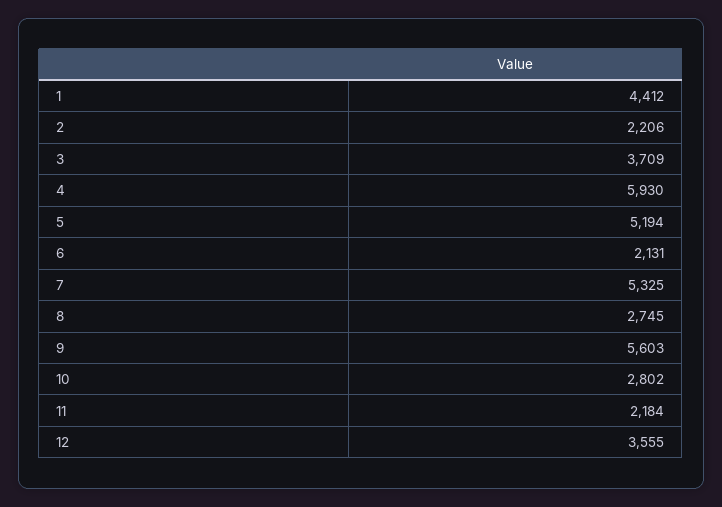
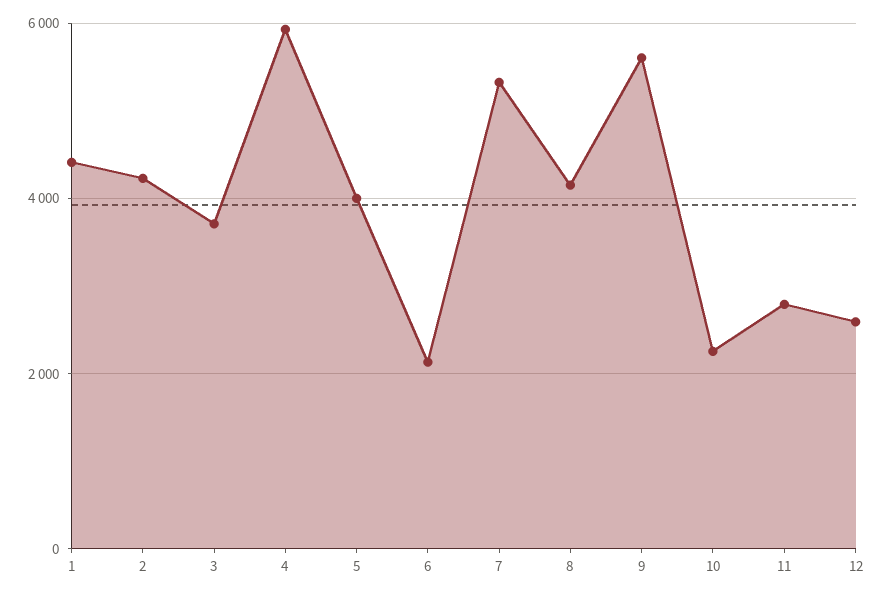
2: 2206 -> 4200
5: 5194 -> 4000
8: 2745 -> 4200
10: 2802 -> 2200
11: 2184 -> 2800
12: 3555 -> 2600

